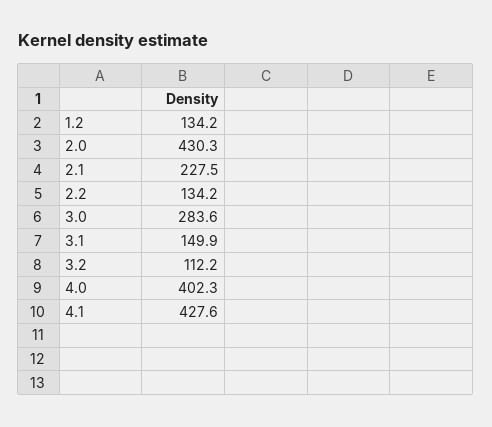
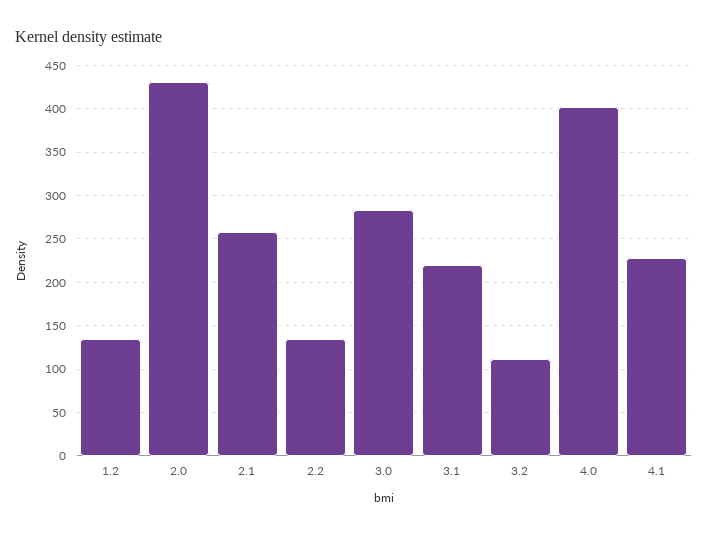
2.1: 227.5 -> 260
3.1: 149.9 -> 220
4.1: 427.6 -> 230

